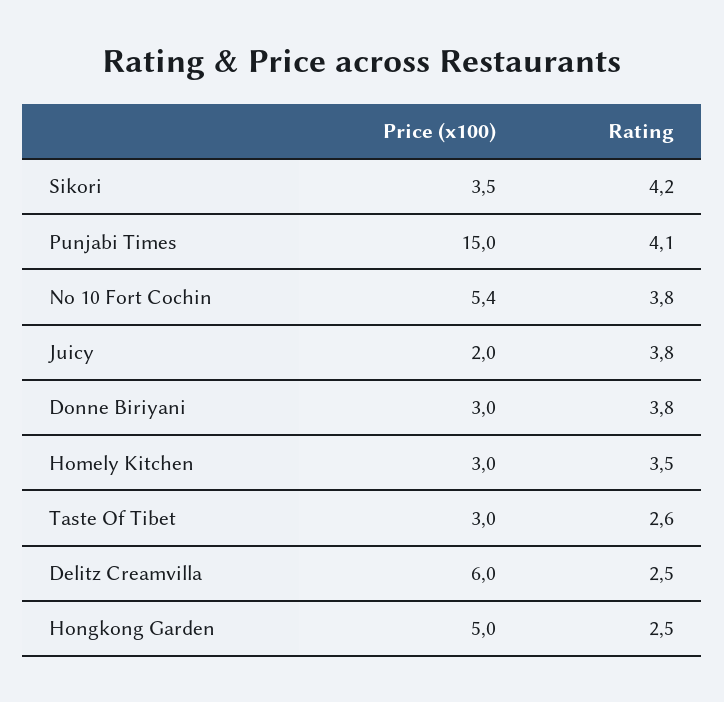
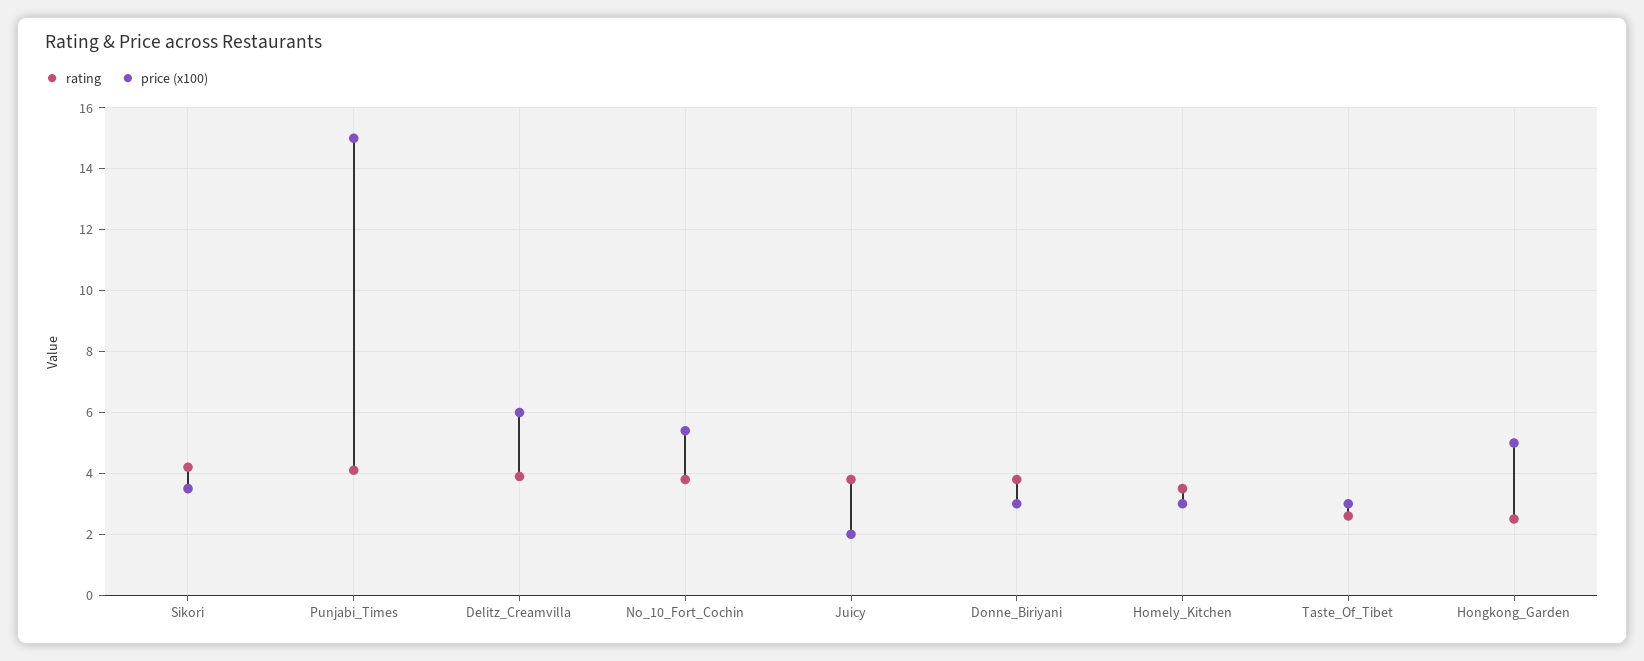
Rating, Delitz Creamvilla: 2.5 -> 4

